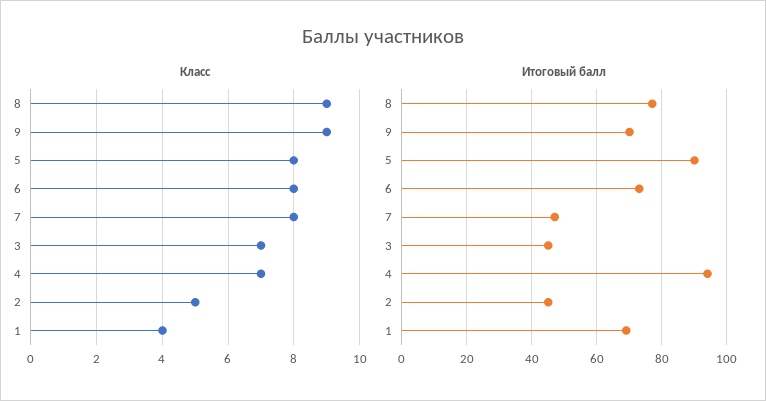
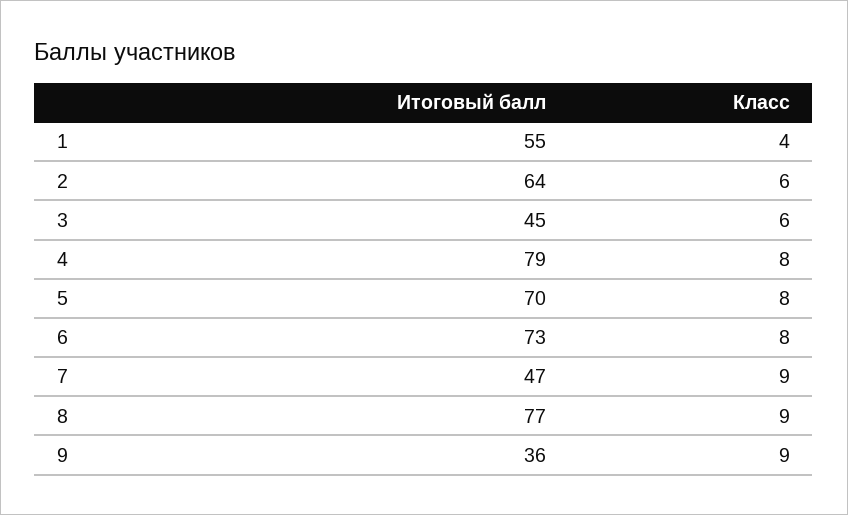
Класс, 7: 8 -> 9
Класс, 3: 7 -> 6
Класс, 4: 7 -> 8
Класс, 2: 5 -> 6
Итоговый балл, 9: 70 -> 36
Итоговый балл, 5: 90 -> 70
Итоговый балл, 4: 95 -> 79
Итоговый балл, 2: 45 -> 64
Итоговый балл, 1: 70 -> 55

